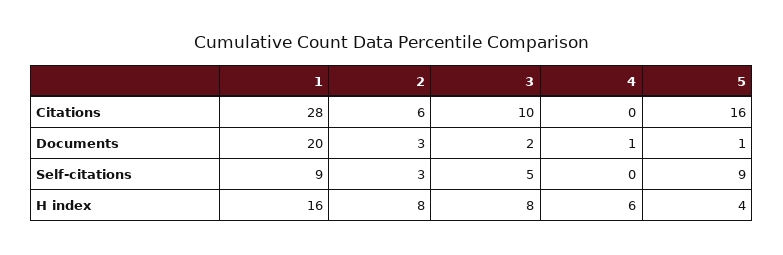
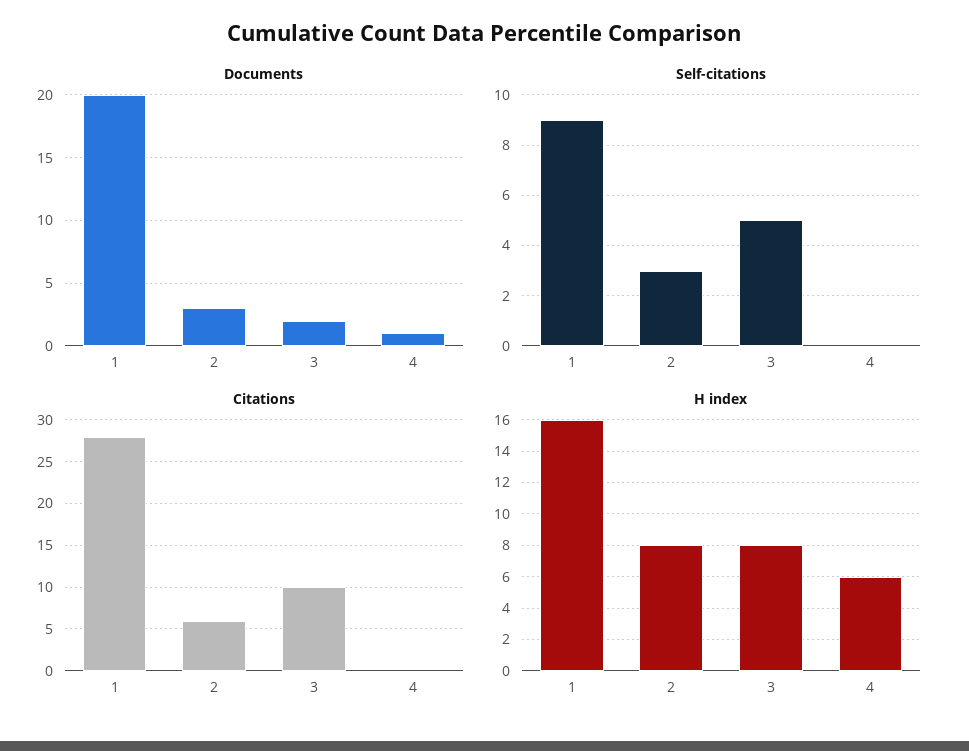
Citations, 5: 16 -> none
Documents, 5: 1 -> none
Self-citations, 5: 9 -> none
H index, 5: 4 -> none

